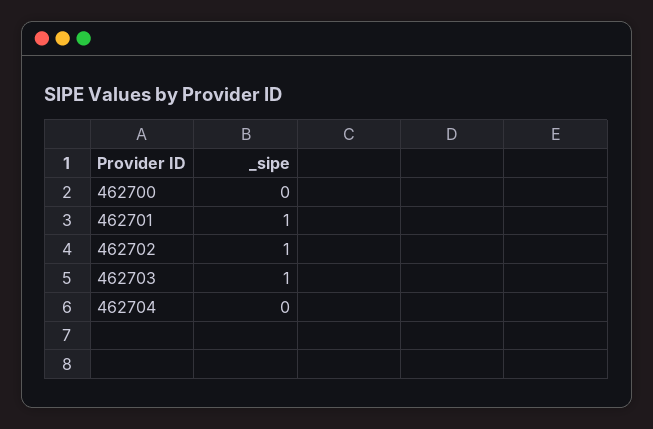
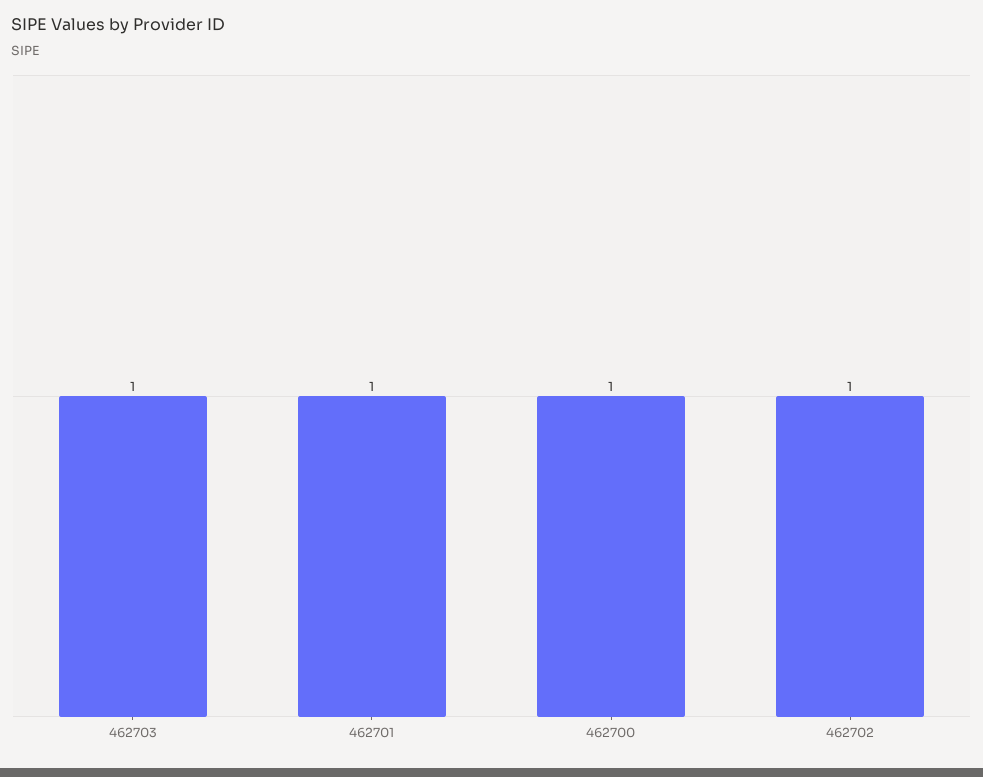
462700: 0 -> 1
462704: 0 -> none

